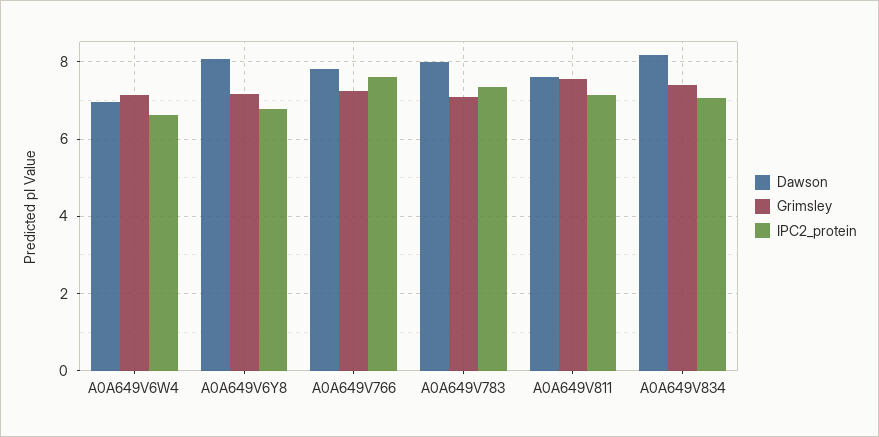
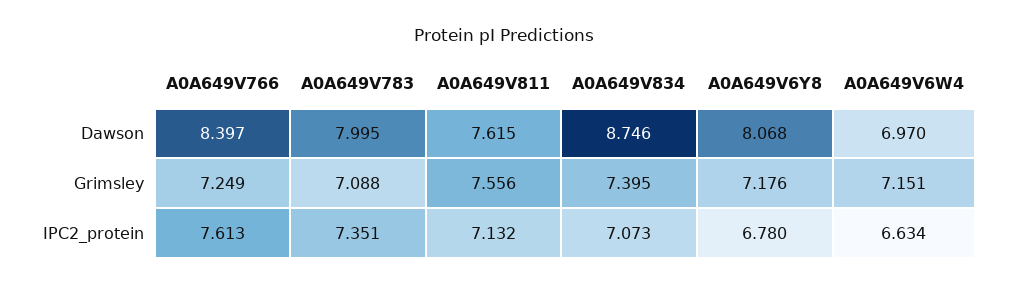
Dawson, A0A649V766: 7.8 -> 8.397
Dawson, A0A649V834: 8.2 -> 8.746

